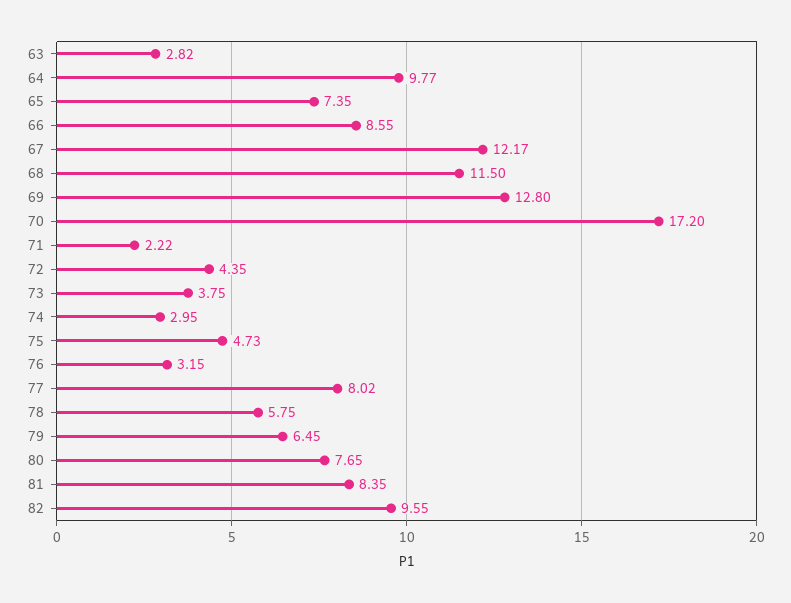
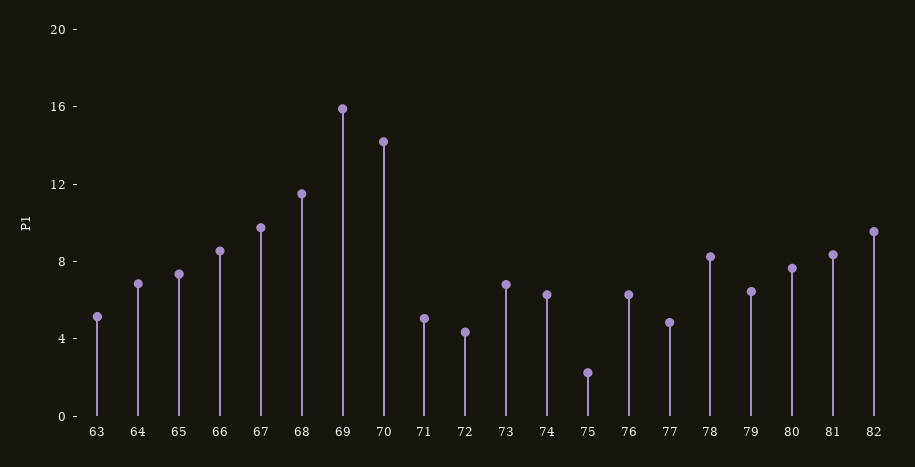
63: 2.82 -> 5
64: 9.77 -> 7
67: 12.17 -> 10
69: 12.8 -> 16
70: 17.2 -> 14
71: 2.22 -> 5
73: 3.75 -> 7
74: 2.95 -> 6
75: 4.73 -> 2
76: 3.15 -> 6
77: 8.02 -> 5
78: 5.75 -> 8

